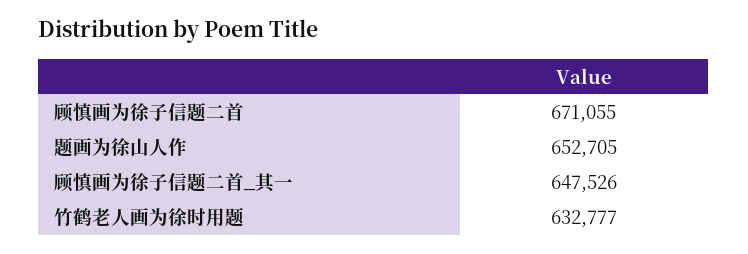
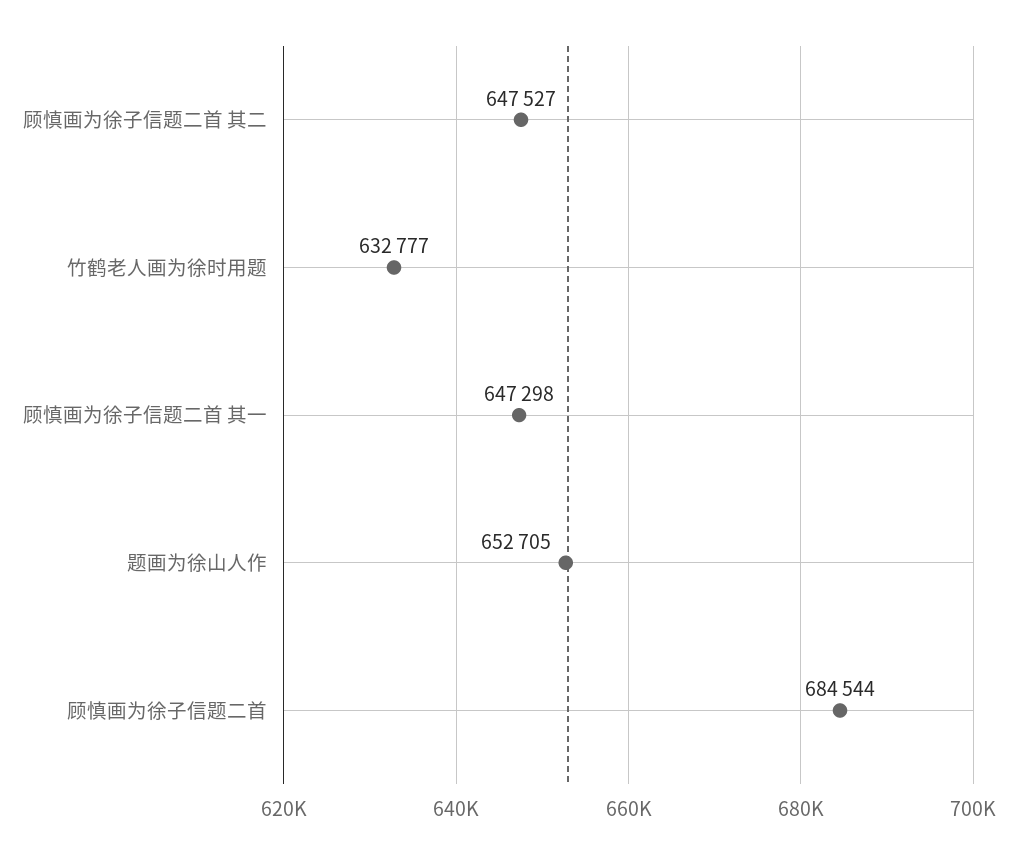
顾慎画为徐子信题二首: 671055 -> 684544
顾慎画为徐子信题二首_其一: 647526 -> 647298
顾慎画为徐子信题二首 其二: none -> 647527

